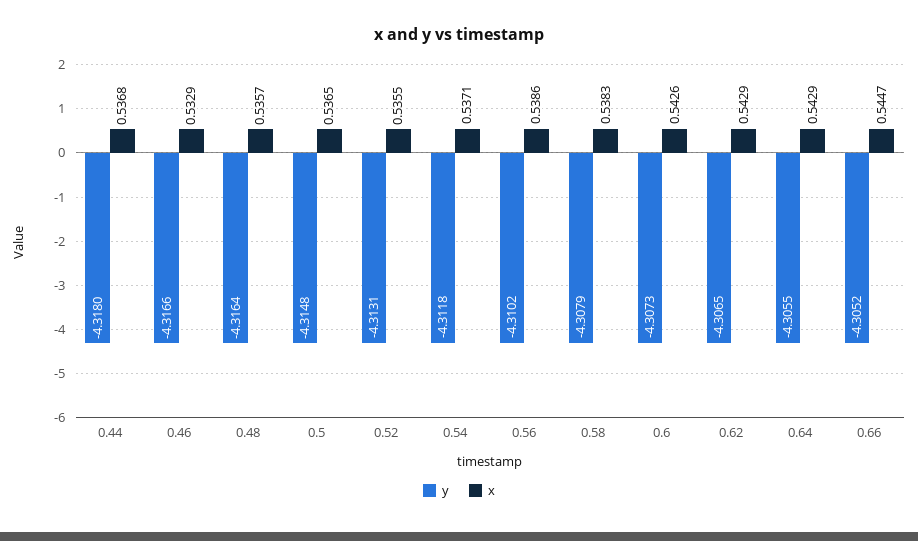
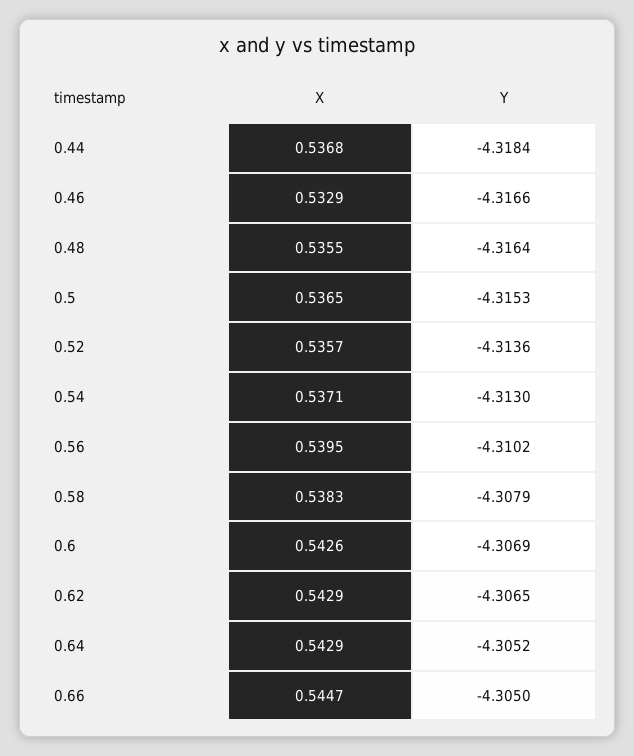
y, 0.44: -4.318 -> -4.3184
x, 0.48: 0.5357 -> 0.5355
y, 0.5: -4.3148 -> -4.3153
y, 0.52: -4.3131 -> -4.3136
x, 0.52: 0.5355 -> 0.5357
y, 0.54: -4.3118 -> -4.313
x, 0.56: 0.5386 -> 0.5395
y, 0.6: -4.3073 -> -4.3069
y, 0.64: -4.3055 -> -4.3052
y, 0.66: -4.3052 -> -4.305

